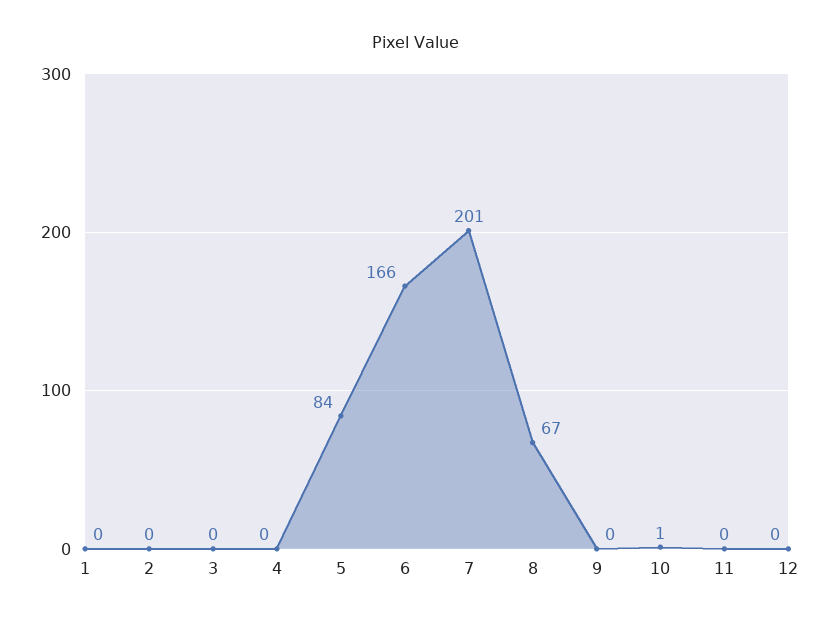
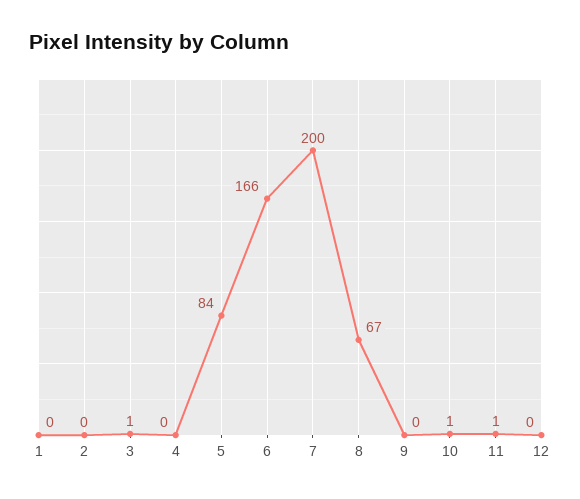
3: 0 -> 1
7: 201 -> 200
11: 0 -> 1

